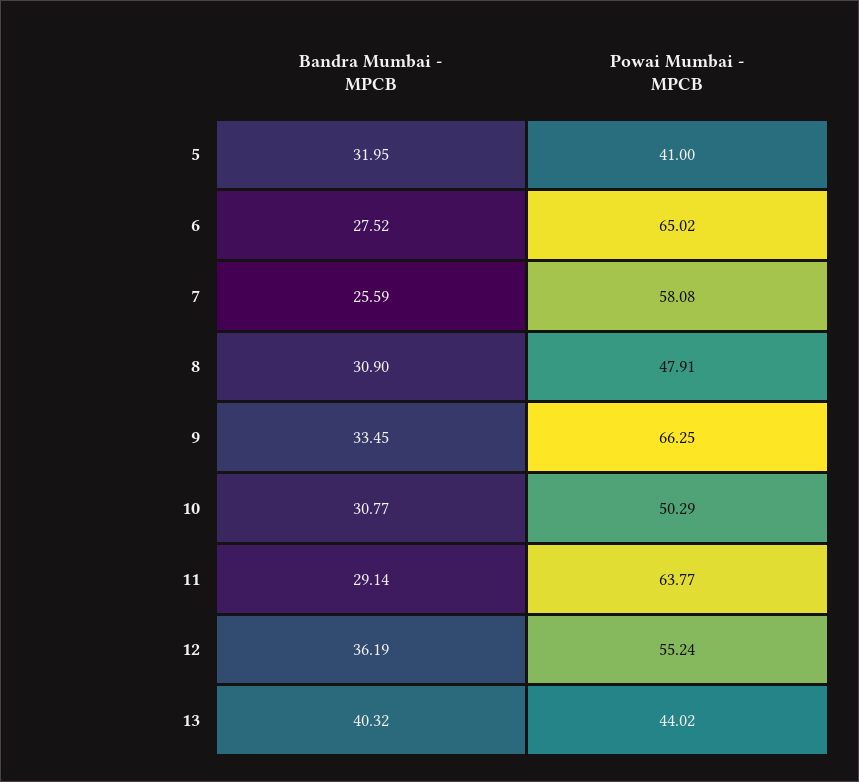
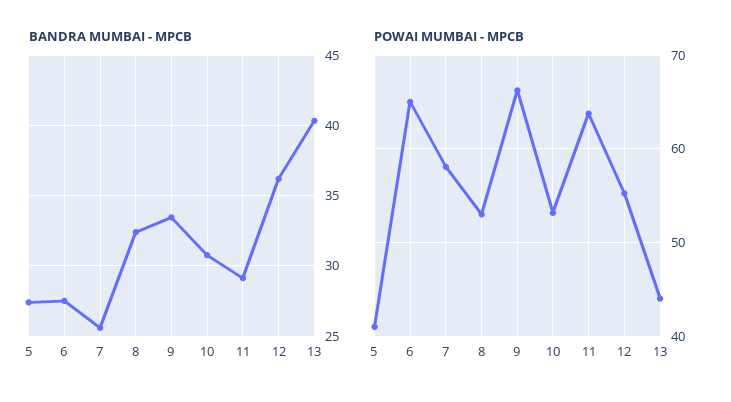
Bandra Mumbai - MPCB, 5: 31.95 -> 27.5
Bandra Mumbai - MPCB, 8: 30.9 -> 32.5
Powai Mumbai - MPCB, 8: 47.91 -> 53
Powai Mumbai - MPCB, 10: 50.29 -> 53

